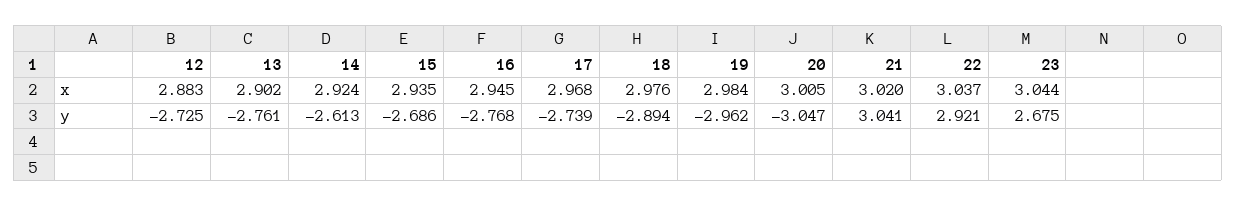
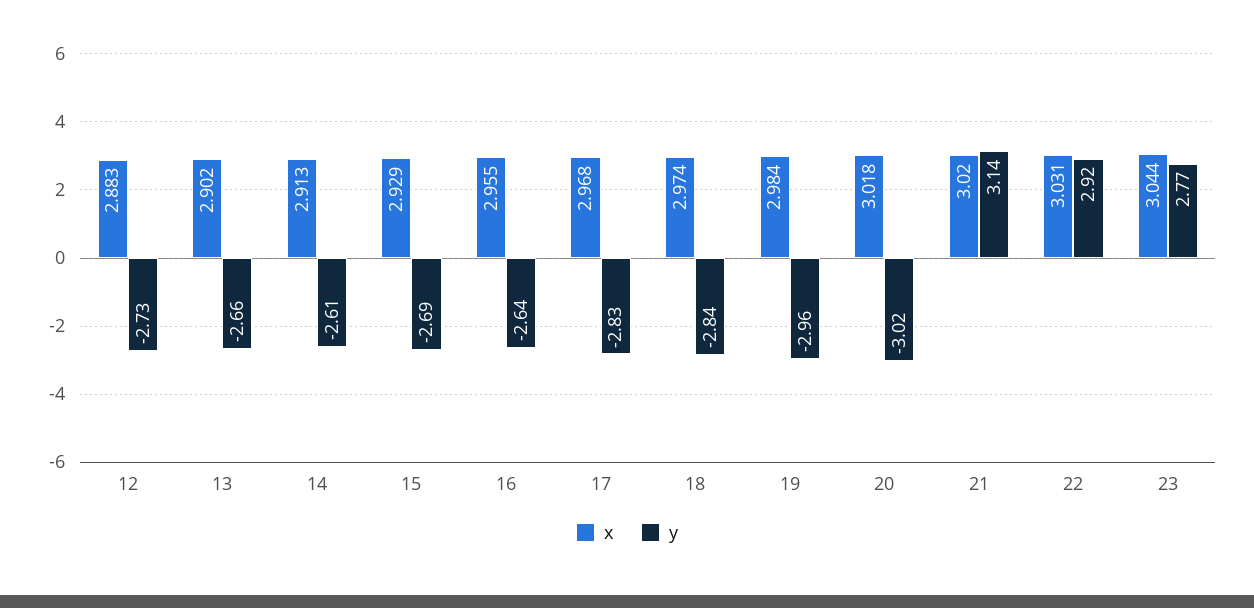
x, 14: 2.924 -> 2.913
x, 15: 2.935 -> 2.929
x, 16: 2.945 -> 2.955
x, 18: 2.976 -> 2.974
x, 20: 3.005 -> 3.018
x, 22: 3.037 -> 3.031
y, 13: -2.761 -> -2.66
y, 16: -2.768 -> -2.64
y, 17: -2.739 -> -2.83
y, 18: -2.894 -> -2.84
y, 20: -3.047 -> -3.02
y, 21: 3.041 -> 3.14
y, 23: 2.675 -> 2.77

